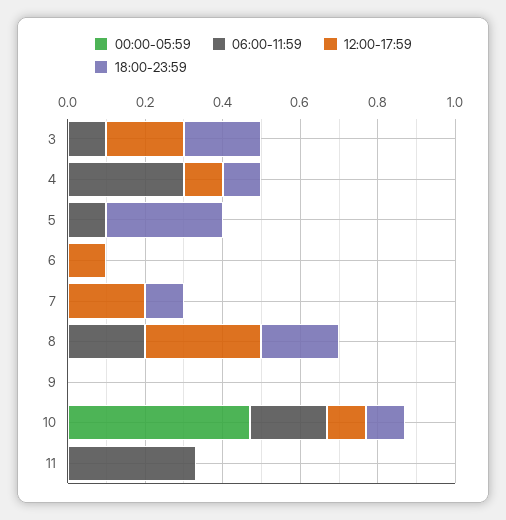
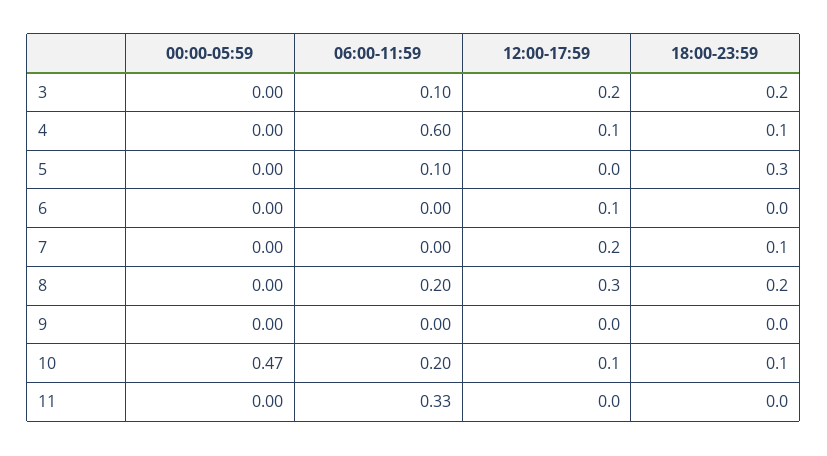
06:00-11:59, 4: 0.3 -> 0.6

